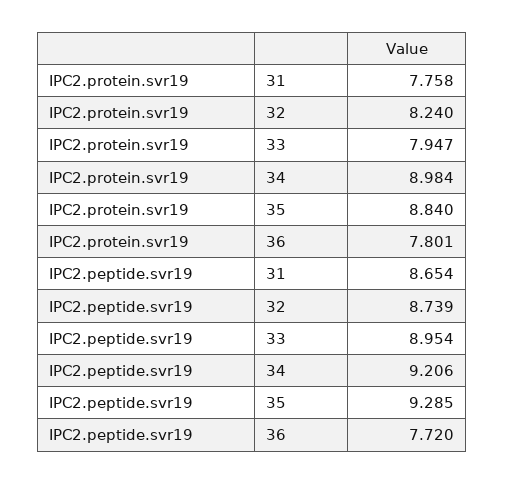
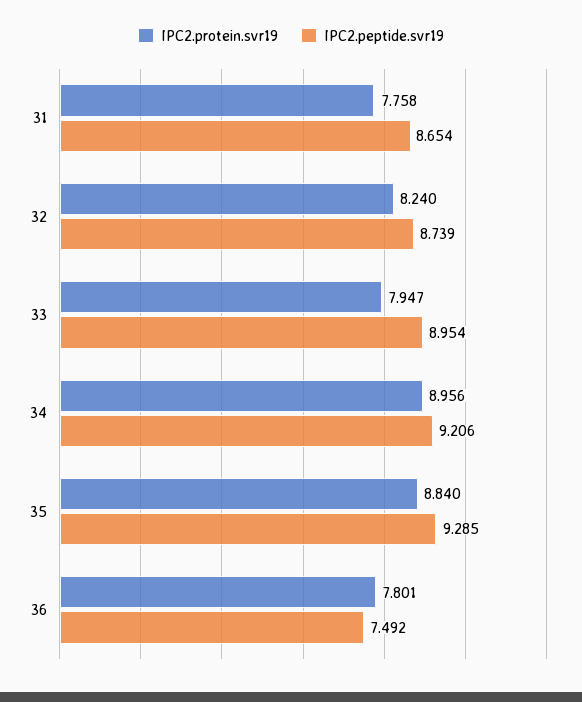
IPC2.protein.svr19, 34: 8.984 -> 8.956
IPC2.peptide.svr19, 36: 7.72 -> 7.492

